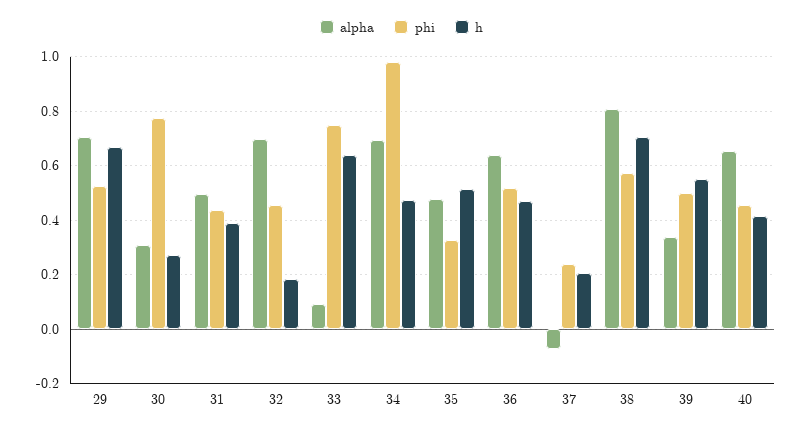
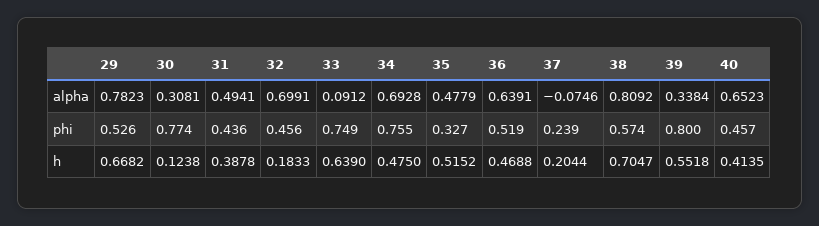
alpha, 29: 0.7 -> 0.7823
h, 30: 0.275 -> 0.1238
phi, 34: 0.975 -> 0.755
phi, 39: 0.5 -> 0.8

